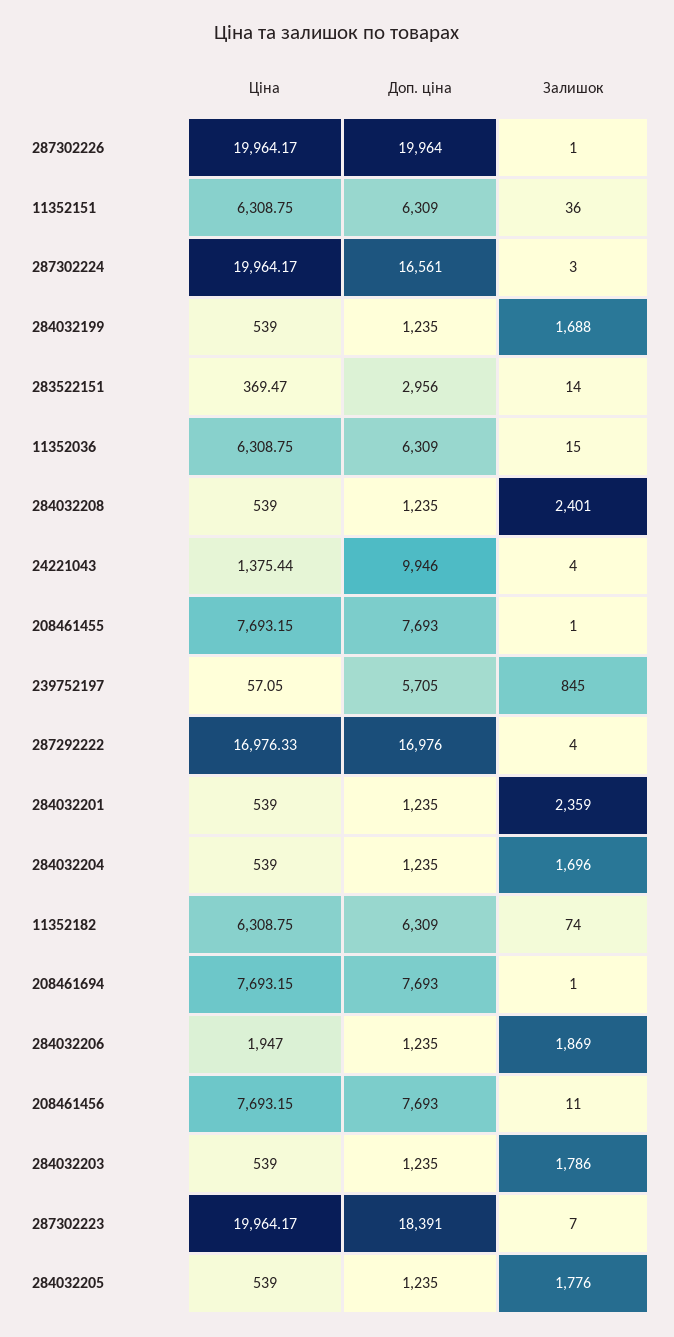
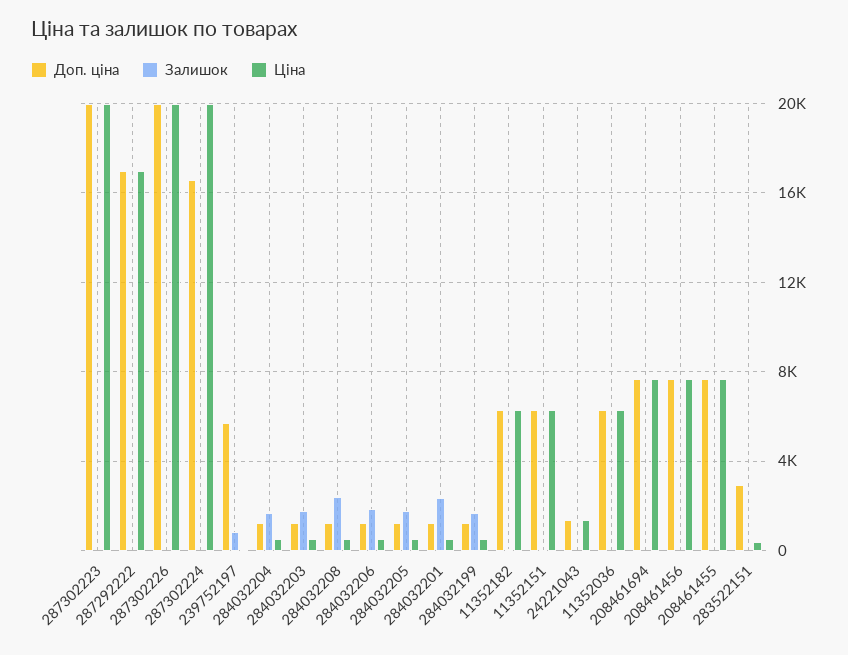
Доп. ціна, 24221043: 9946 -> 1500
Ціна, 284032206: 1947 -> 500
Доп. ціна, 287302223: 18391 -> 20000

